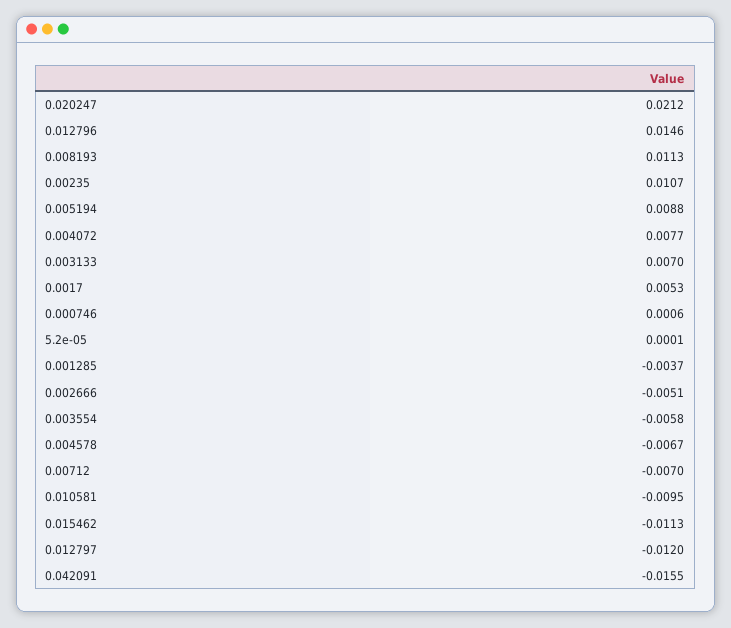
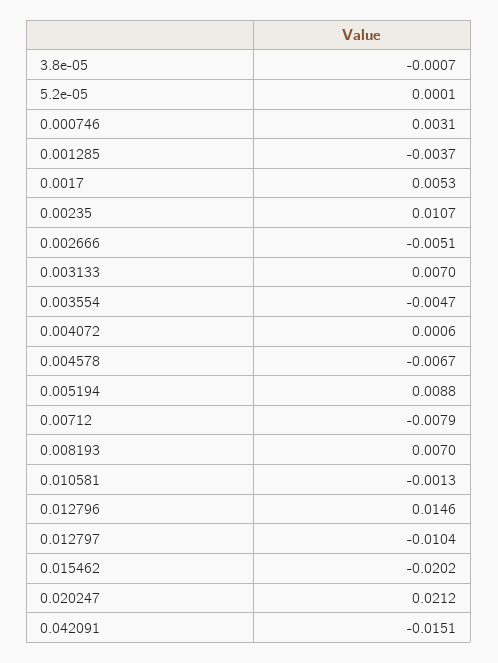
0.008193: 0.0113 -> 0.007
0.004072: 0.0077 -> 0.0006
0.000746: 0.0006 -> 0.0031
0.003554: -0.0058 -> -0.0047
0.00712: -0.007 -> -0.0079
0.010581: -0.0095 -> -0.0013
0.015462: -0.0113 -> -0.0202
0.012797: -0.012 -> -0.0104
0.042091: -0.0155 -> -0.0151
3.8e-05: none -> -0.0007

